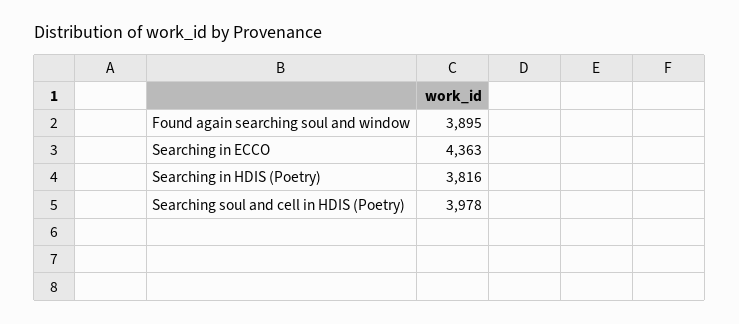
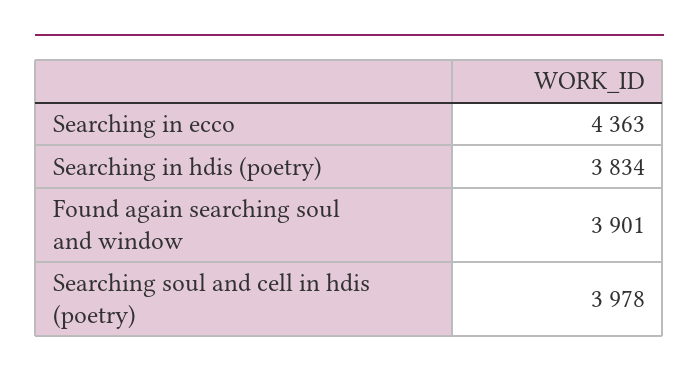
Found again searching soul and window: 3895 -> 3901
Searching in HDIS (Poetry): 3816 -> 3834

